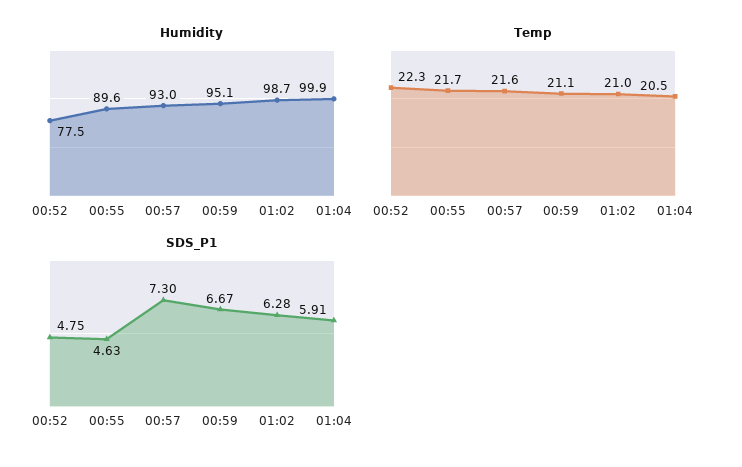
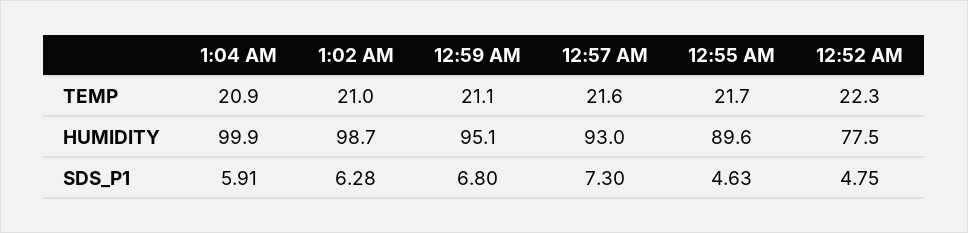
Temp, 01:04: 20.5 -> 20.9
SDS_P1, 00:59: 6.67 -> 6.8

